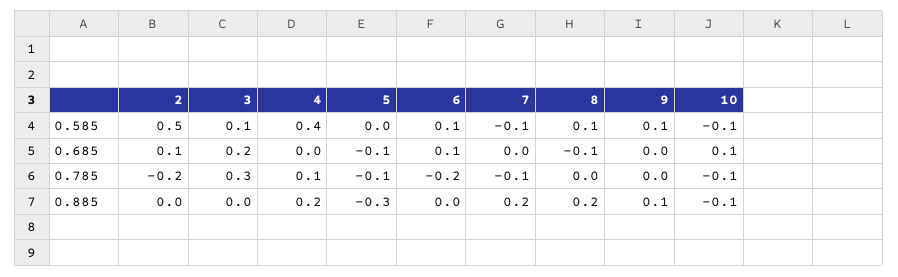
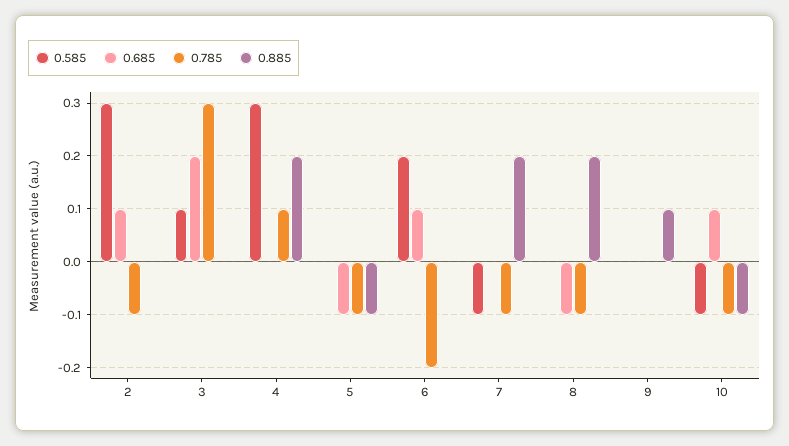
0.585, 2: 0.5 -> 0.3
0.585, 4: 0.4 -> 0.3
0.585, 6: 0.1 -> 0.2
0.585, 8: 0.1 -> 0
0.585, 9: 0.1 -> 0
0.785, 2: -0.2 -> -0.1
0.785, 8: 0 -> -0.1
0.885, 5: -0.3 -> -0.1

